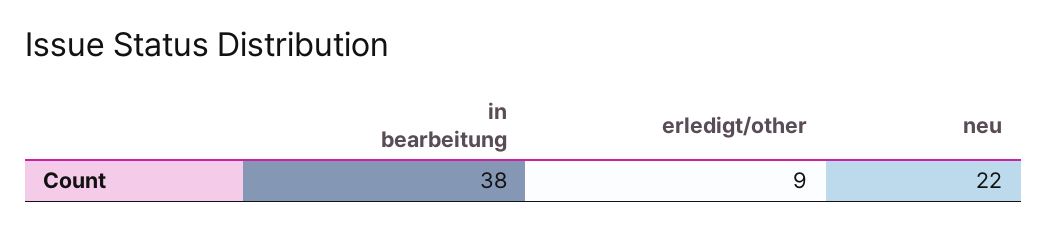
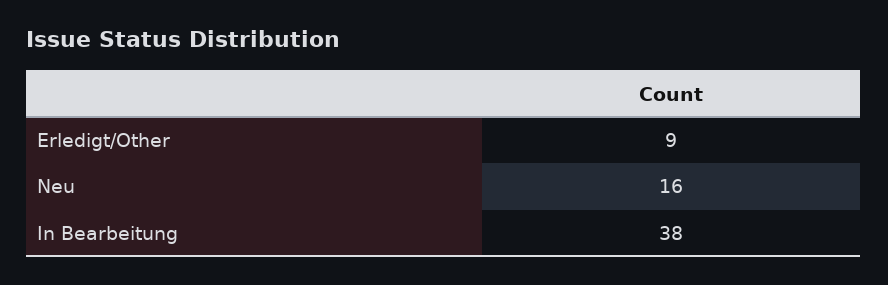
neu: 22 -> 16

